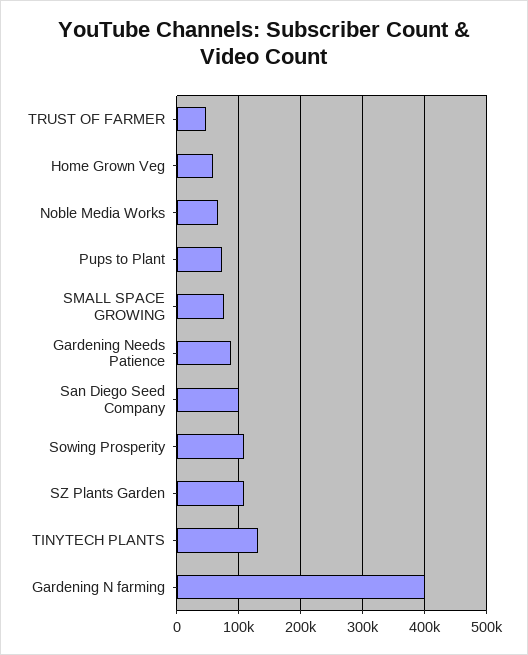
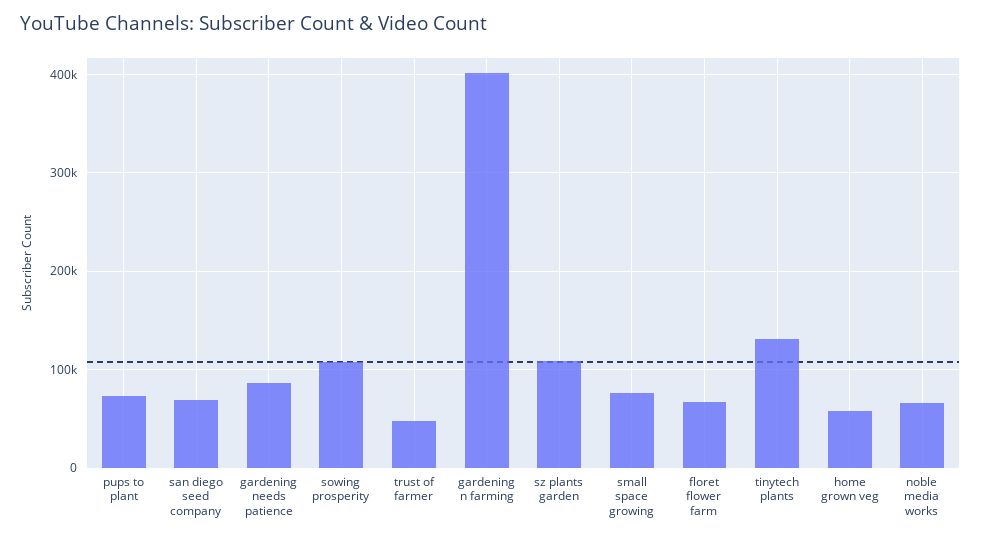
San Diego Seed Company: 100000 -> 70000
floret flower farm: none -> 70000

